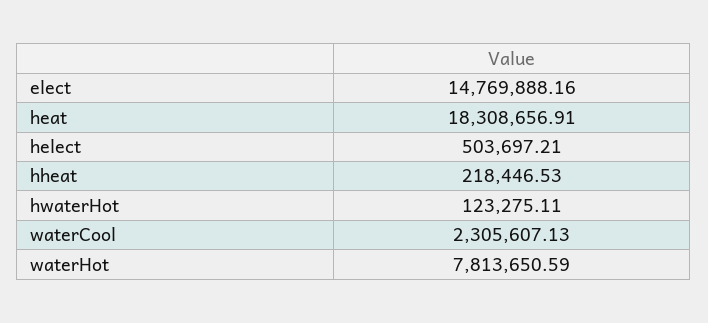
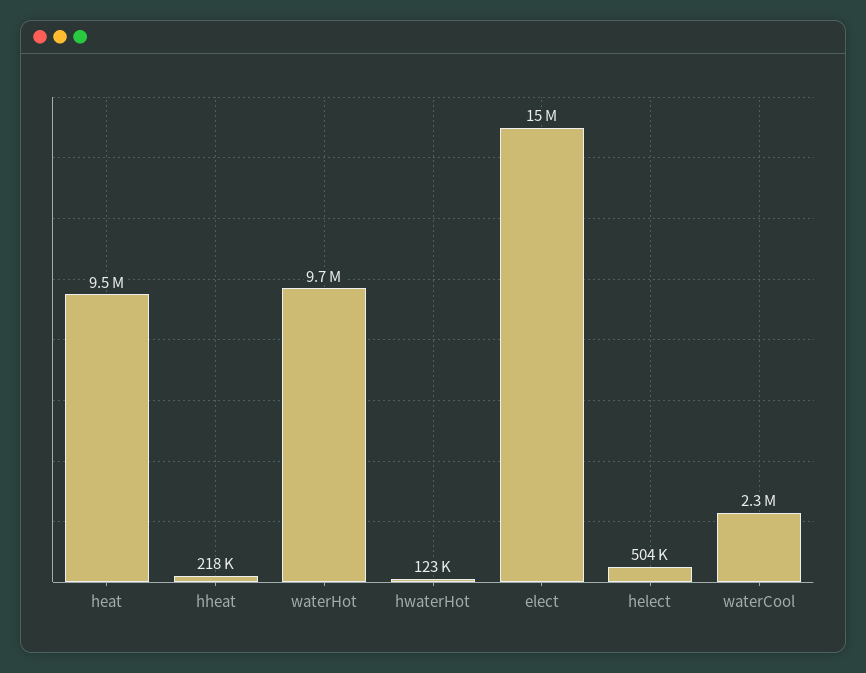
heat: 18308656.91 -> 9500000
waterHot: 7813650.59 -> 9700000

